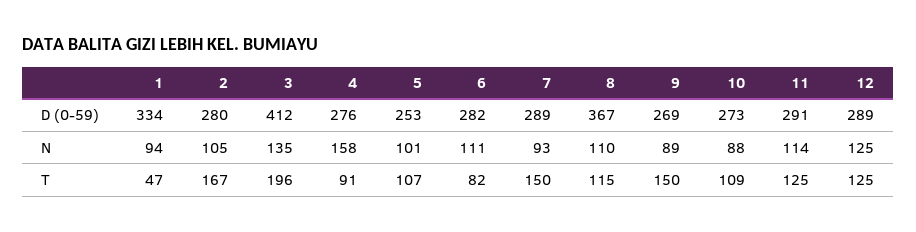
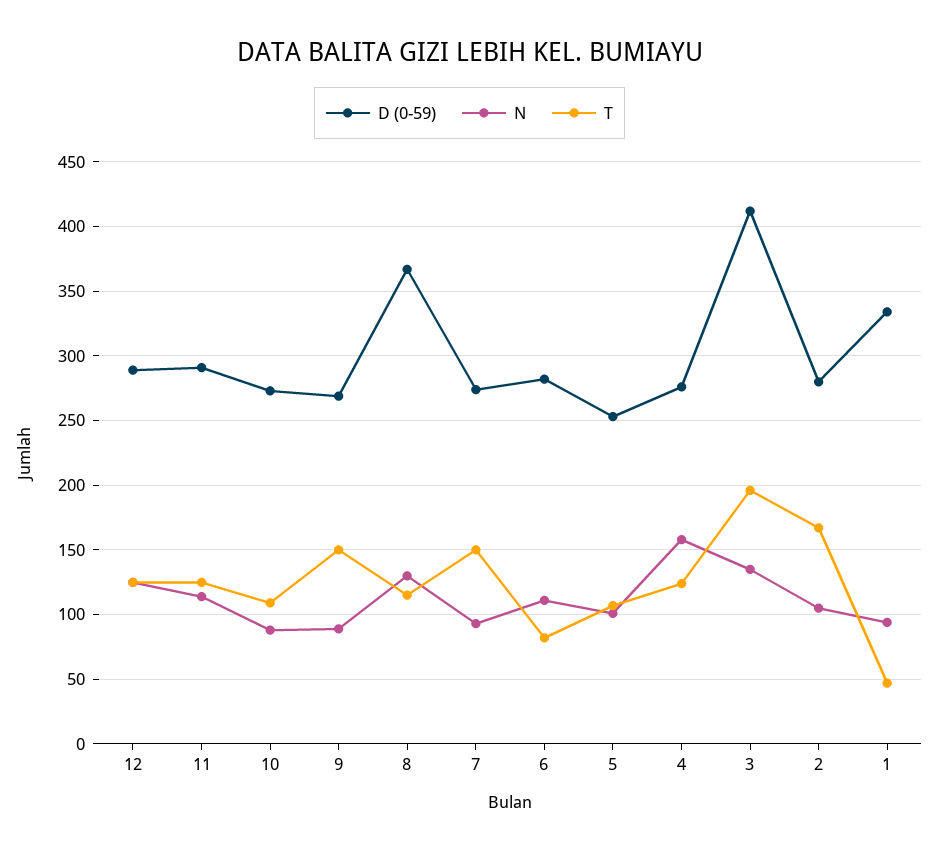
D (0-59), 7: 289 -> 275
N, 8: 110 -> 130
T, 4: 91 -> 125

